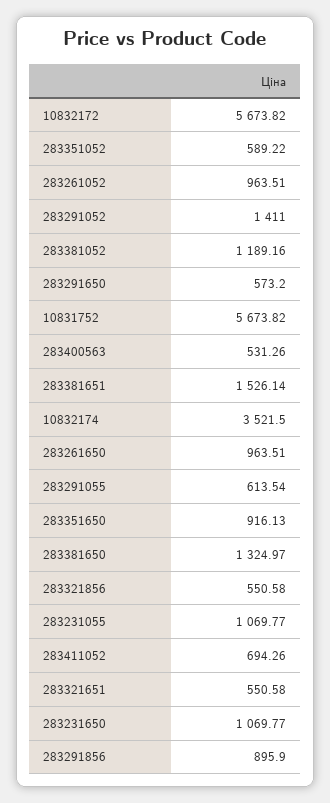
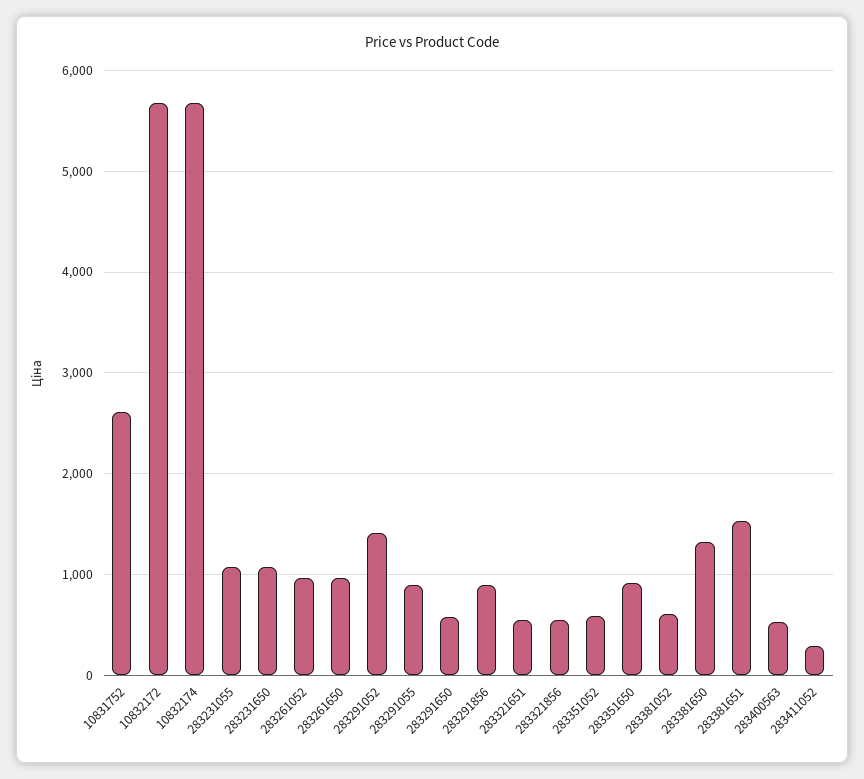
283381052: 1189.16 -> 600
10831752: 5673.82 -> 2600
10832174: 3521.5 -> 5700
283291055: 613.54 -> 900
283411052: 694.26 -> 300

